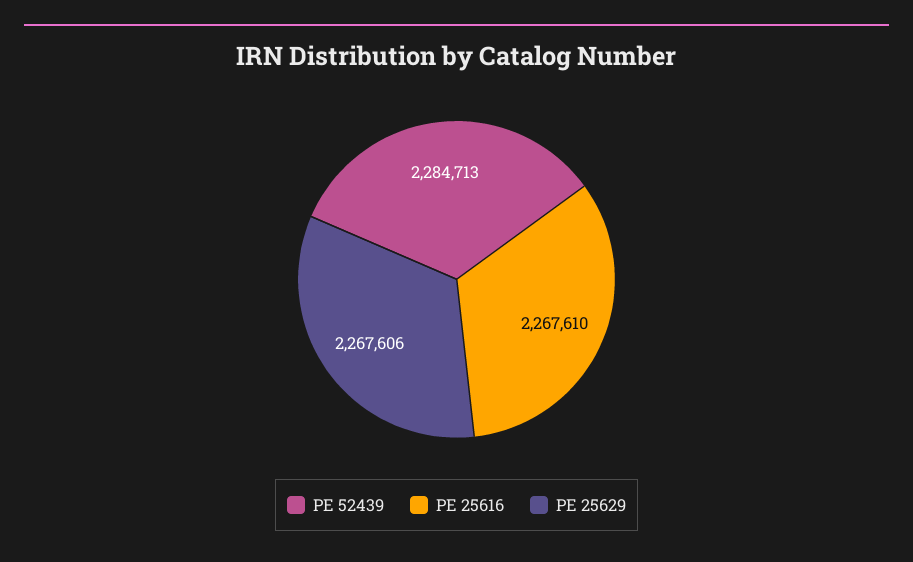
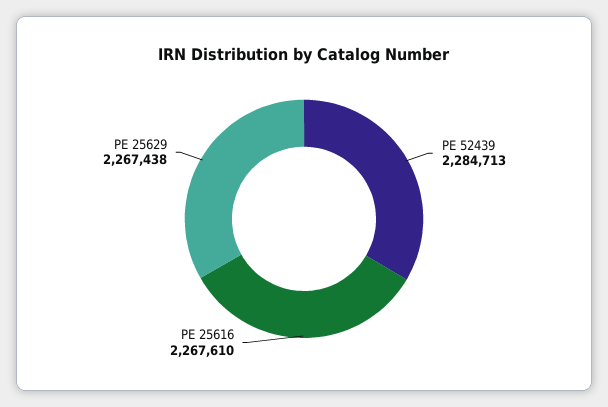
PE 25629: 2267606 -> 2267438

